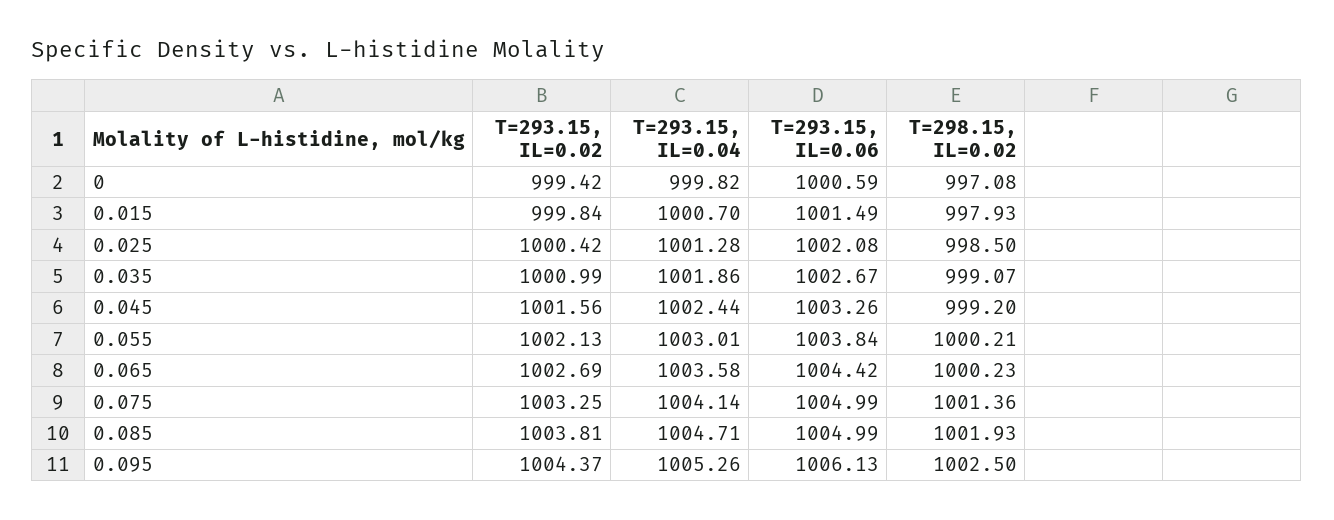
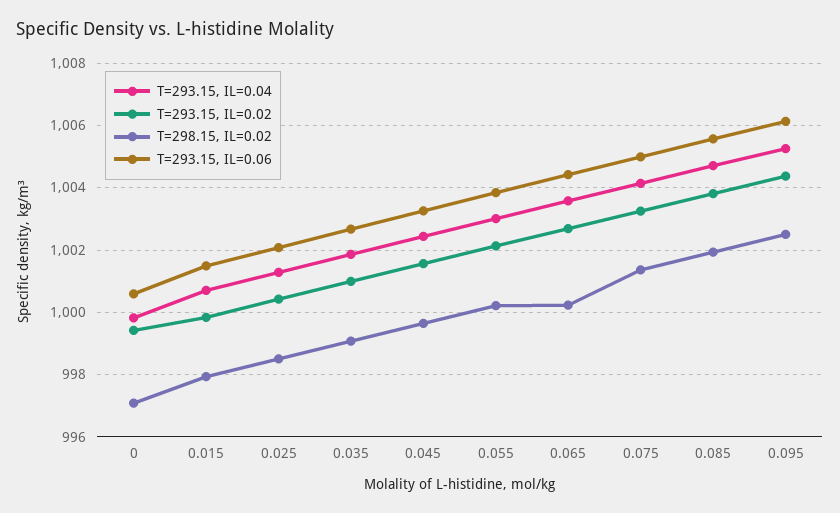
T=298.15, IL=0.02, 0.045: 999.2 -> 999.6
T=293.15, IL=0.06, 0.085: 1004.99 -> 1005.6

